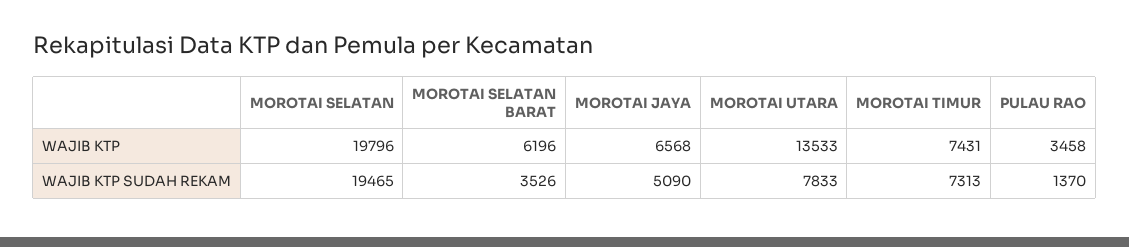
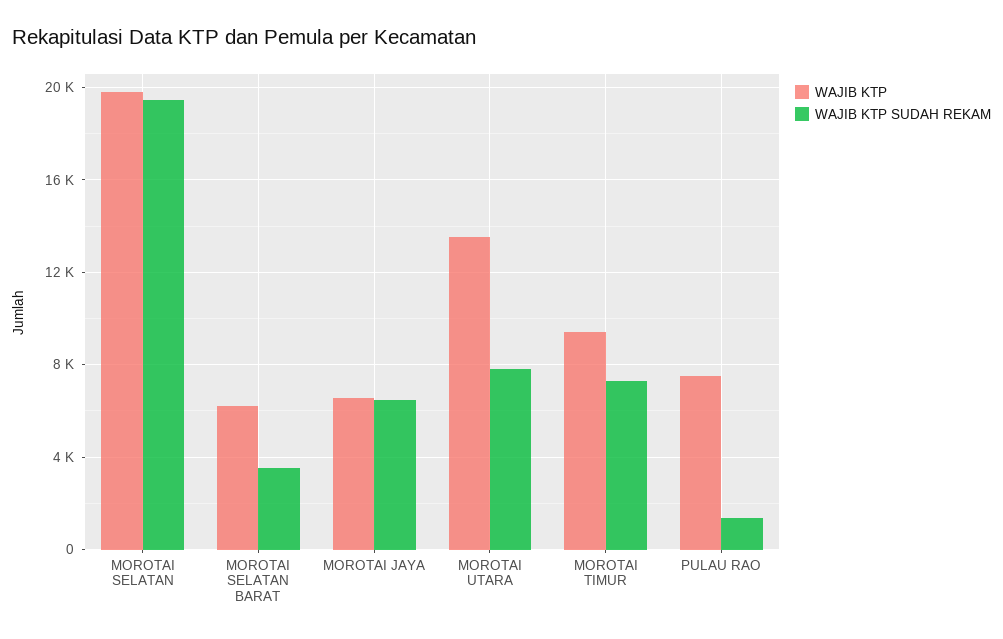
WAJIB KTP, MOROTAI TIMUR: 7431 -> 9500
WAJIB KTP, PULAU RAO: 3458 -> 7500
WAJIB KTP SUDAH REKAM, MOROTAI JAYA: 5090 -> 6500

